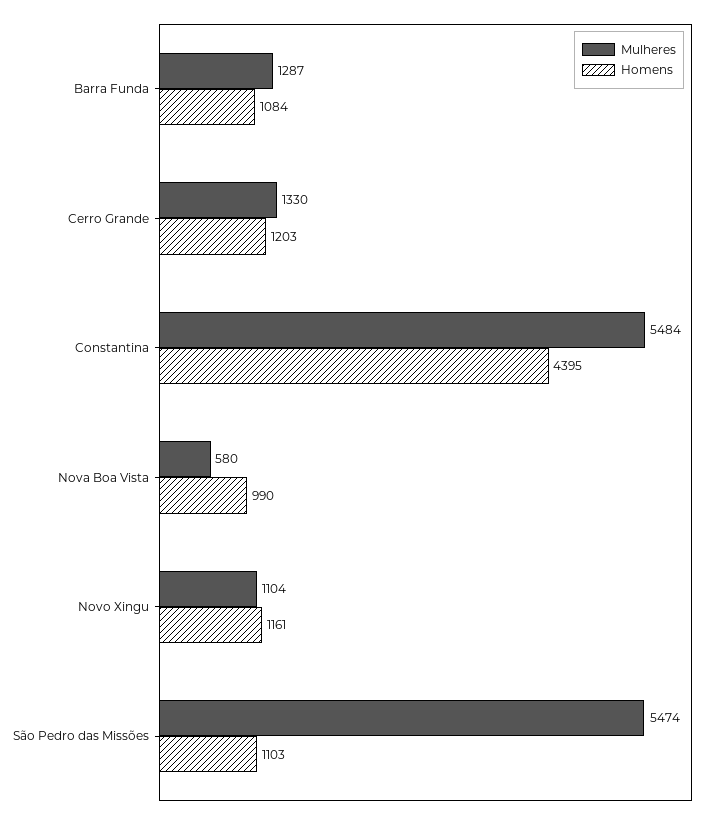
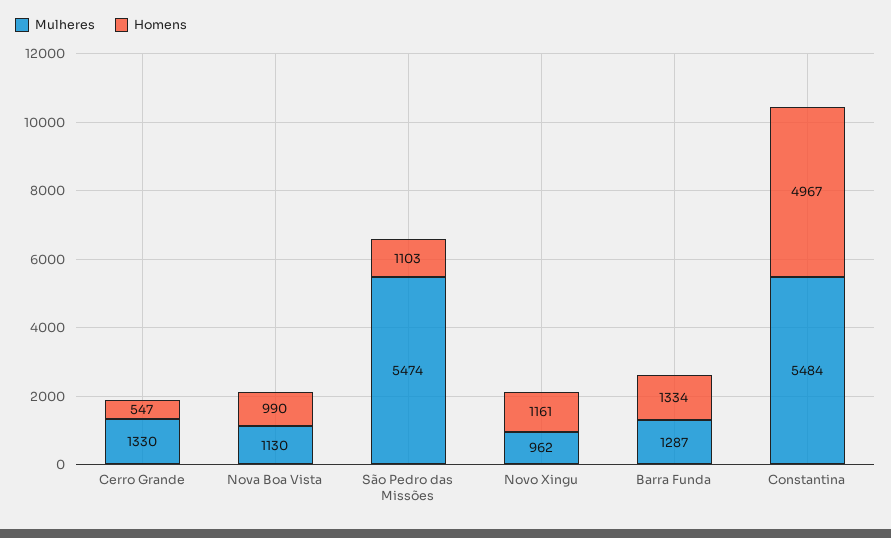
Homens, Barra Funda: 1084 -> 1334
Homens, Cerro Grande: 1203 -> 547
Homens, Constantina: 4395 -> 4967
Mulheres, Nova Boa Vista: 580 -> 1130
Mulheres, Novo Xingu: 1104 -> 962

